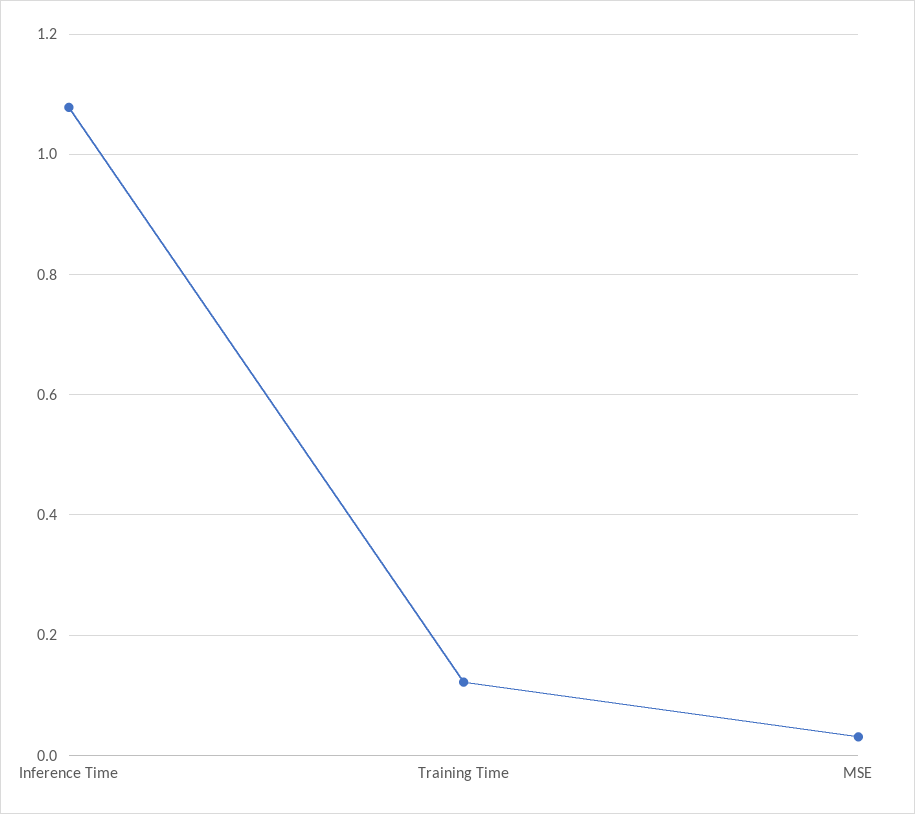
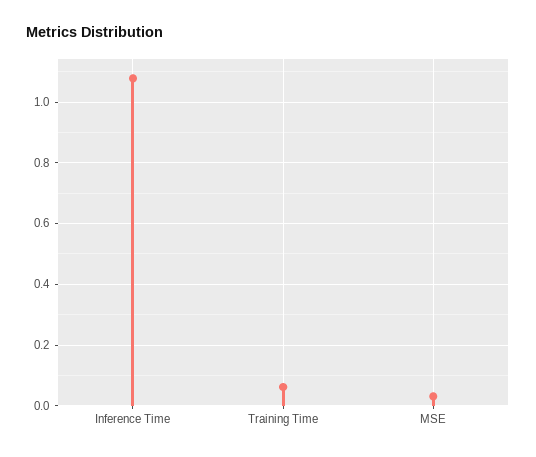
Training Time: 0.12 -> 0.06

